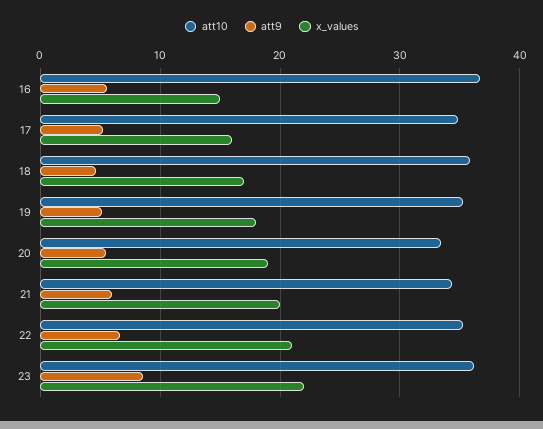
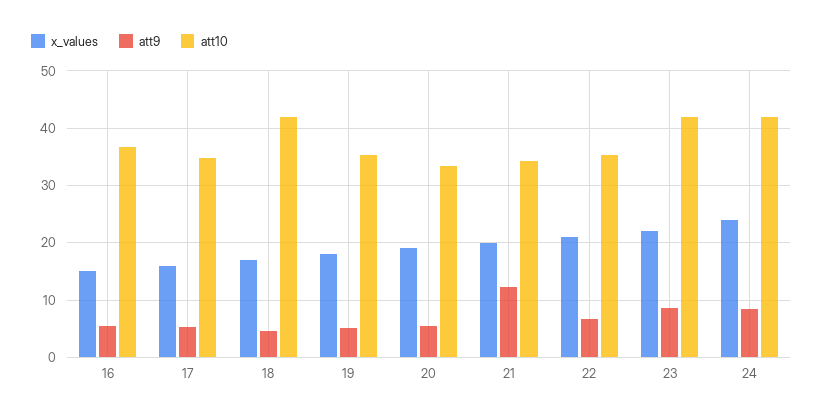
att10, 18: 36 -> 42
att9, 21: 6 -> 12
att10, 23: 36 -> 42
x_values, 24: none -> 24
att9, 24: none -> 8
att10, 24: none -> 42

